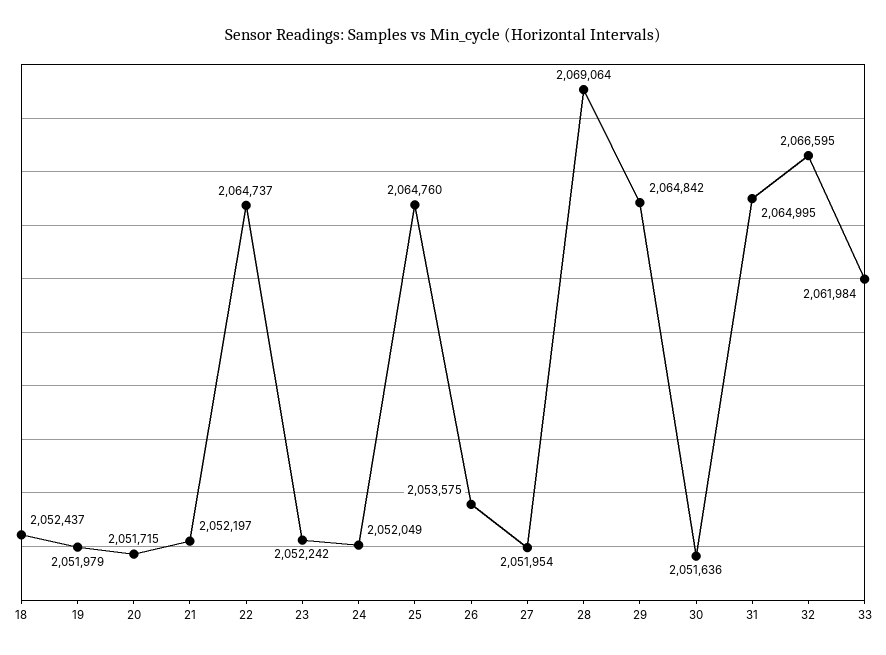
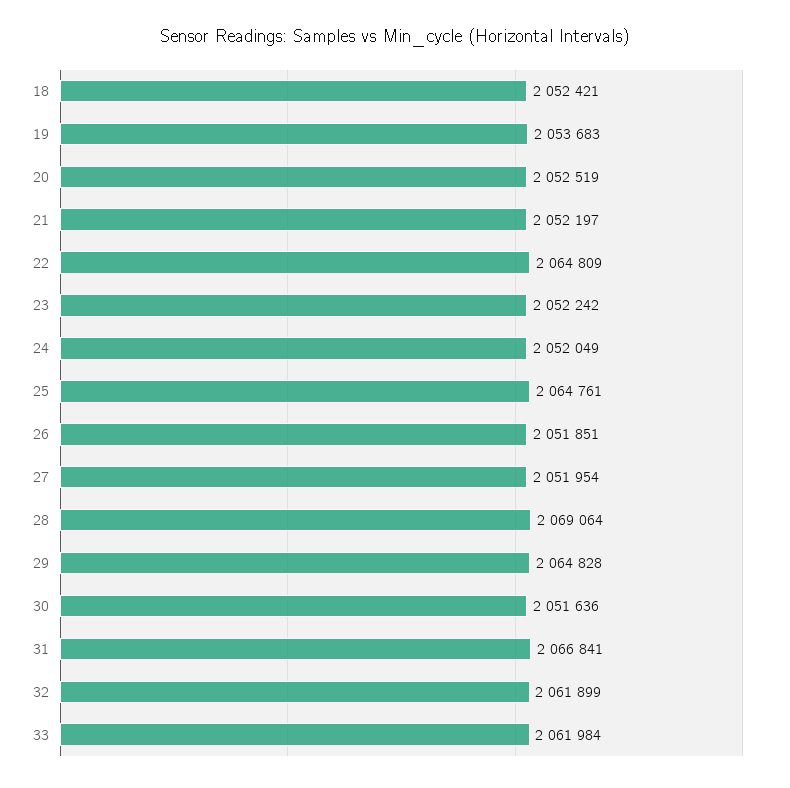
18: 2052437 -> 2052421
19: 2051979 -> 2053683
20: 2051715 -> 2052519
22: 2064737 -> 2064809
25: 2064760 -> 2064761
26: 2053575 -> 2051851
29: 2064842 -> 2064828
31: 2064995 -> 2066841
32: 2066595 -> 2061899

